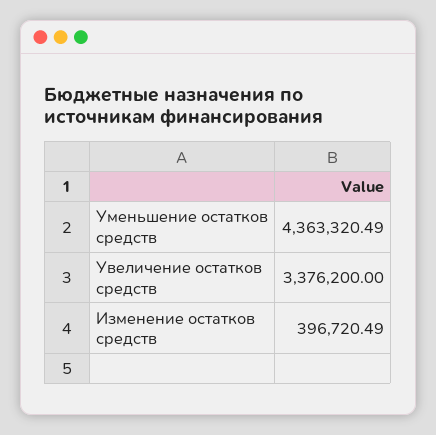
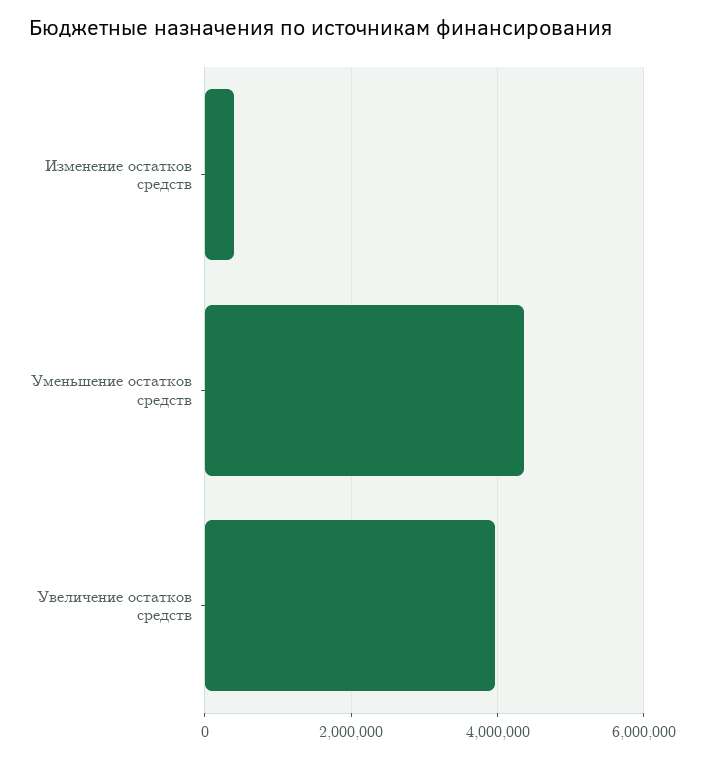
Увеличение остатков средств: 3376200 -> 4000000

